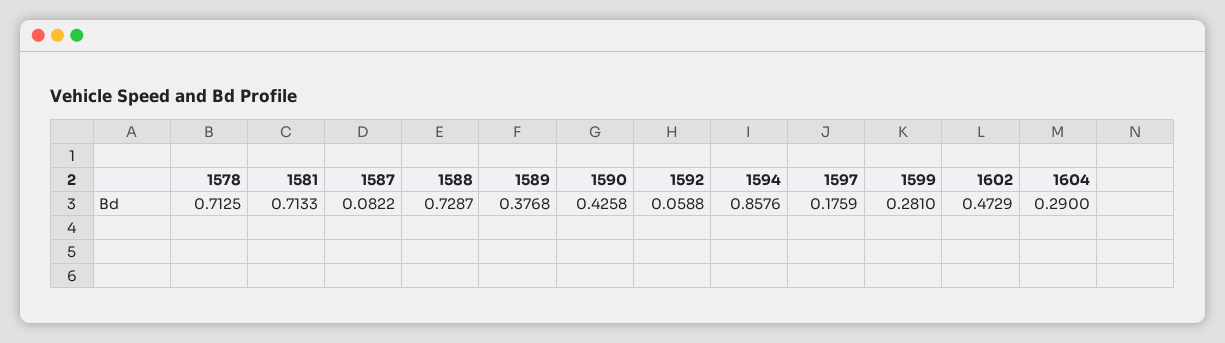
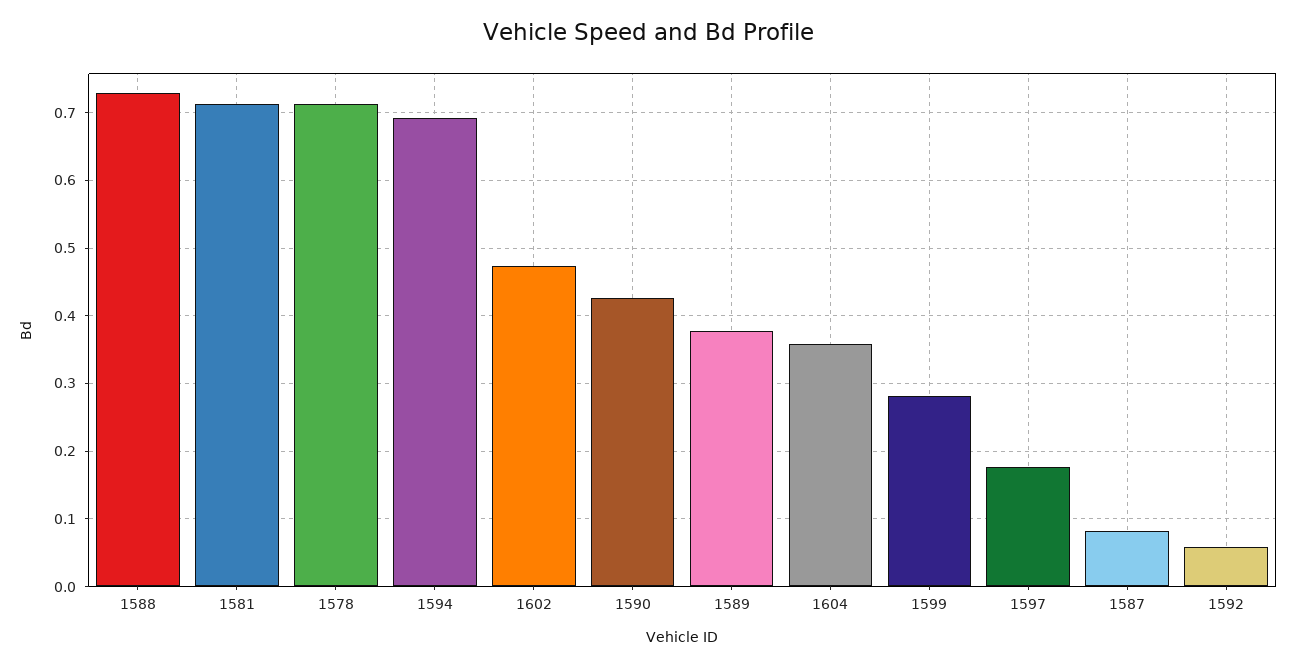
1594: 0.8576 -> 0.69
1604: 0.29 -> 0.36

